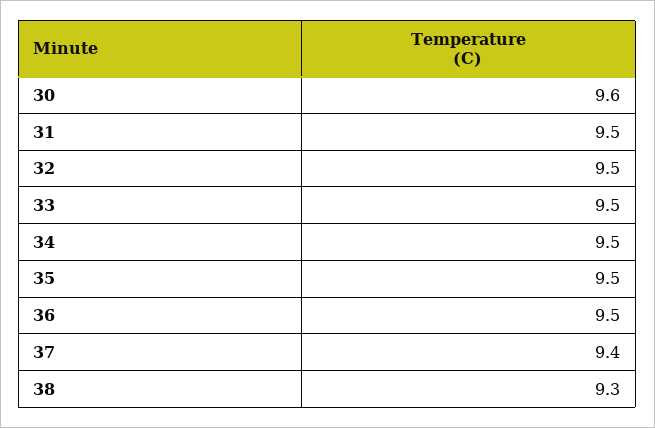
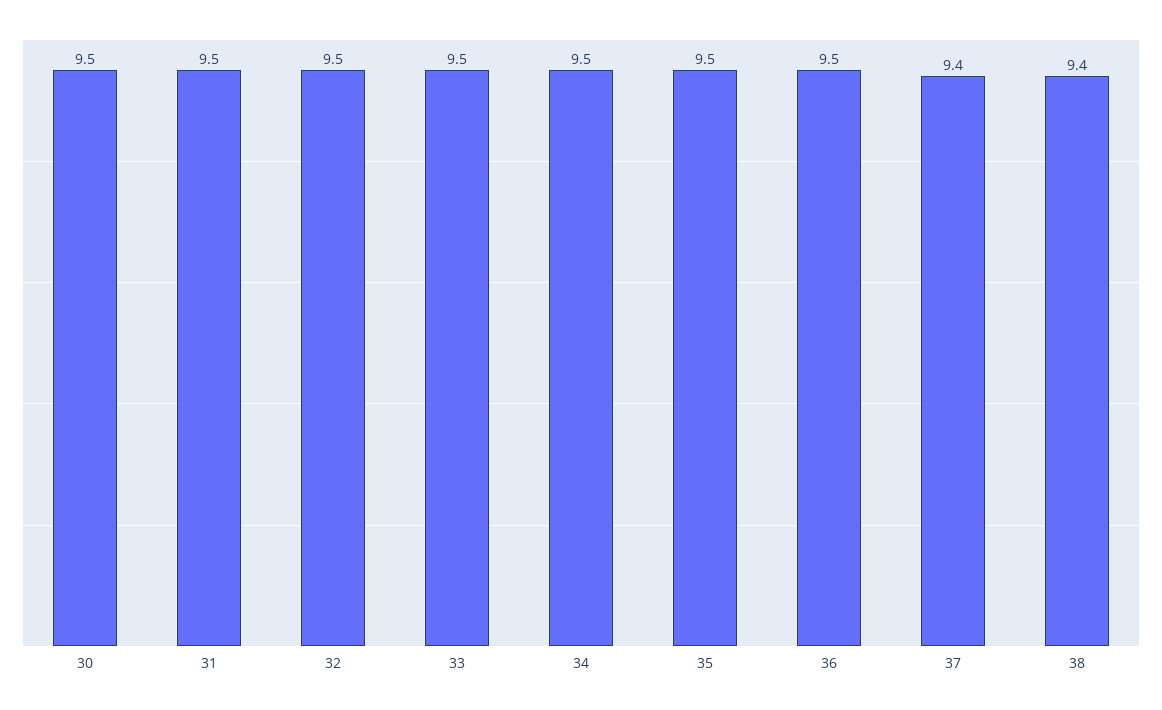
30: 9.6 -> 9.5
38: 9.3 -> 9.4

